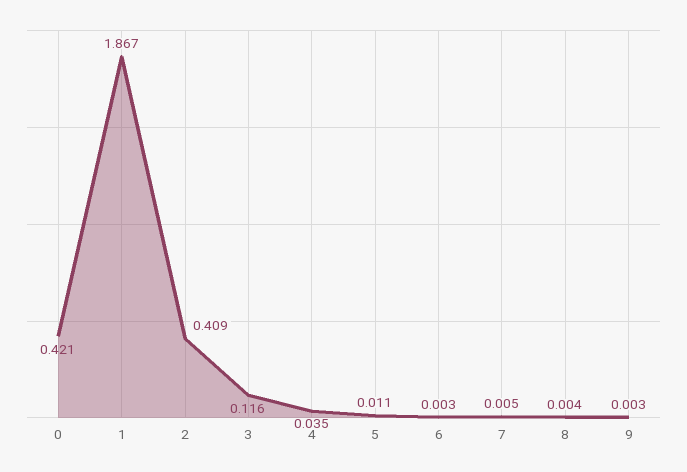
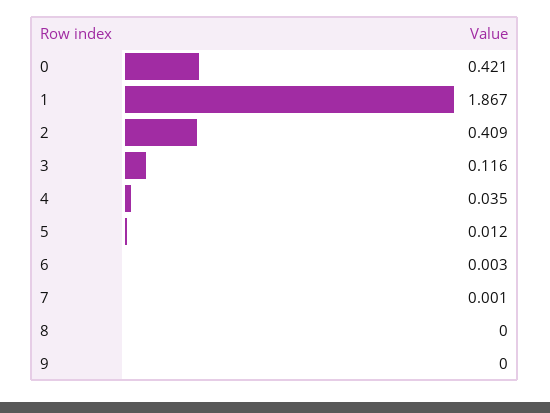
5: 0.011 -> 0.012
7: 0.005 -> 0.001
8: 0.004 -> 0
9: 0.003 -> 0

